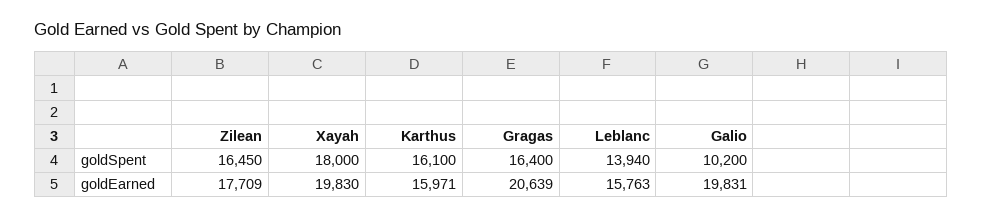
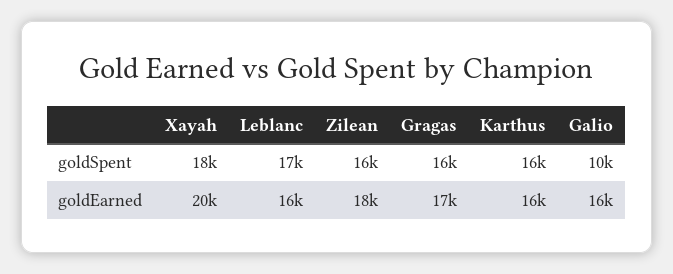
Leblanc, goldSpent: 13940 -> 17000
Gragas, goldEarned: 20639 -> 17000
Galio, goldEarned: 19831 -> 16000

